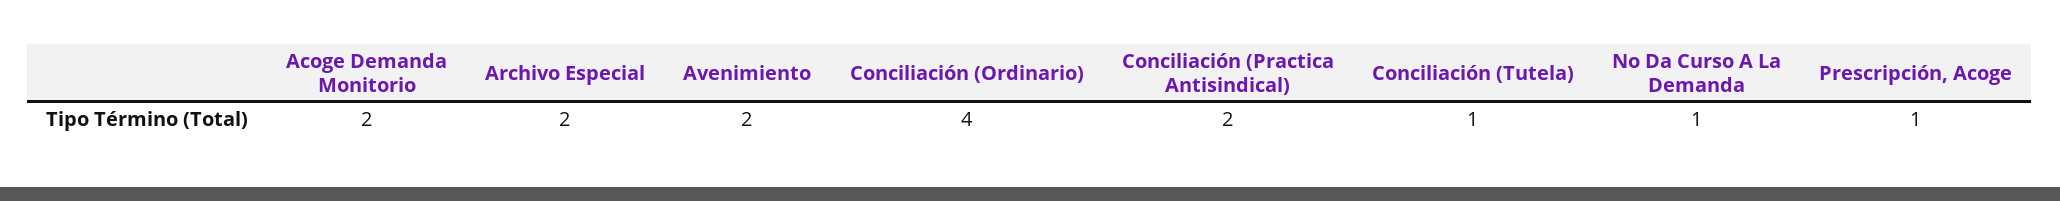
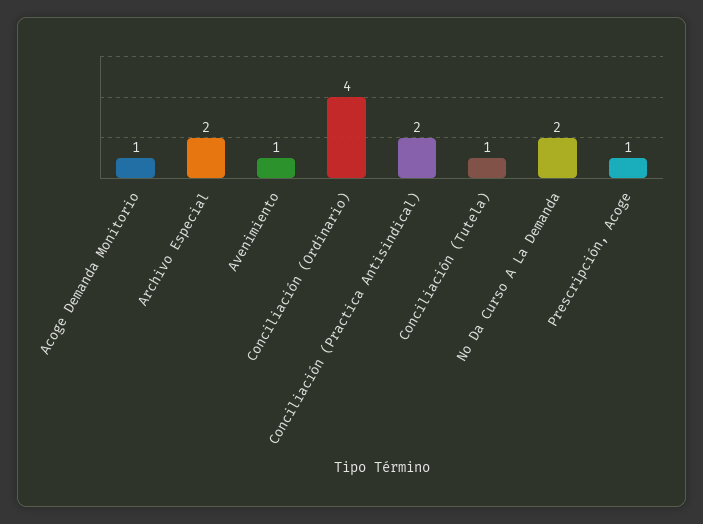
Acoge Demanda Monitorio: 2 -> 1
Avenimiento: 2 -> 1
No Da Curso A La Demanda: 1 -> 2

